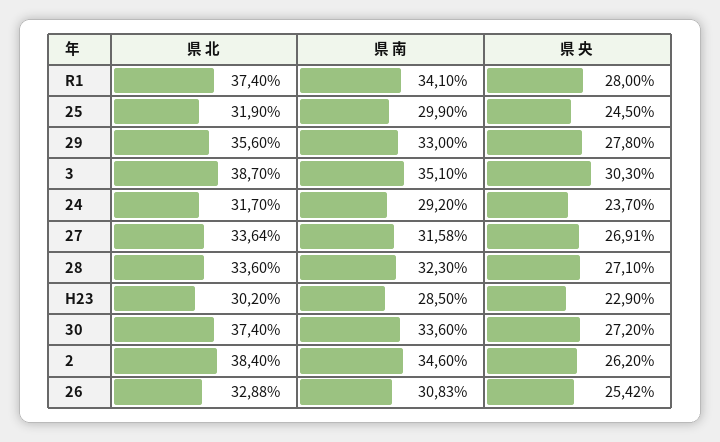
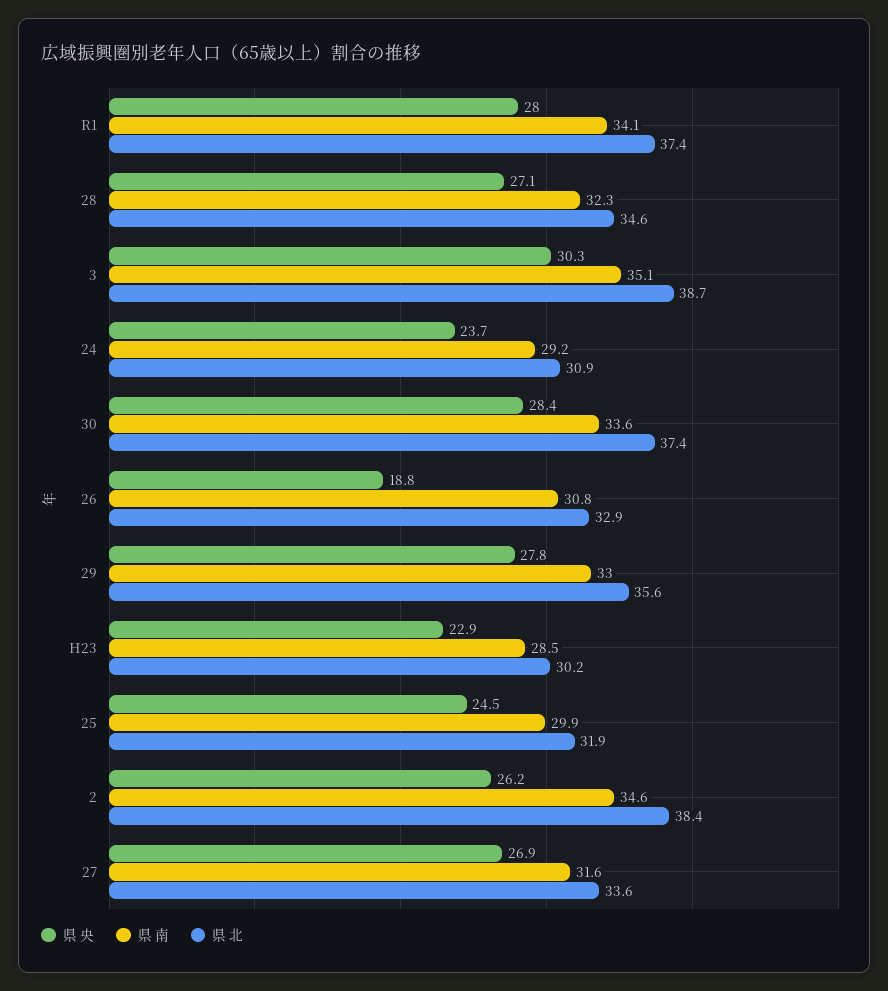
県 北, 24: 31.7 -> 30.9
県 北, 28: 33.6 -> 34.6
県 央, 30: 27.2 -> 28.4
県 央, 26: 25.42 -> 18.8

